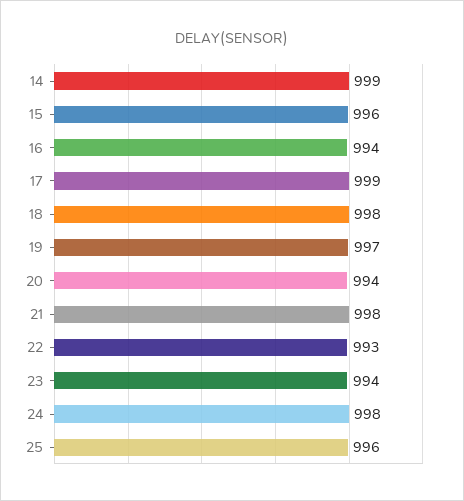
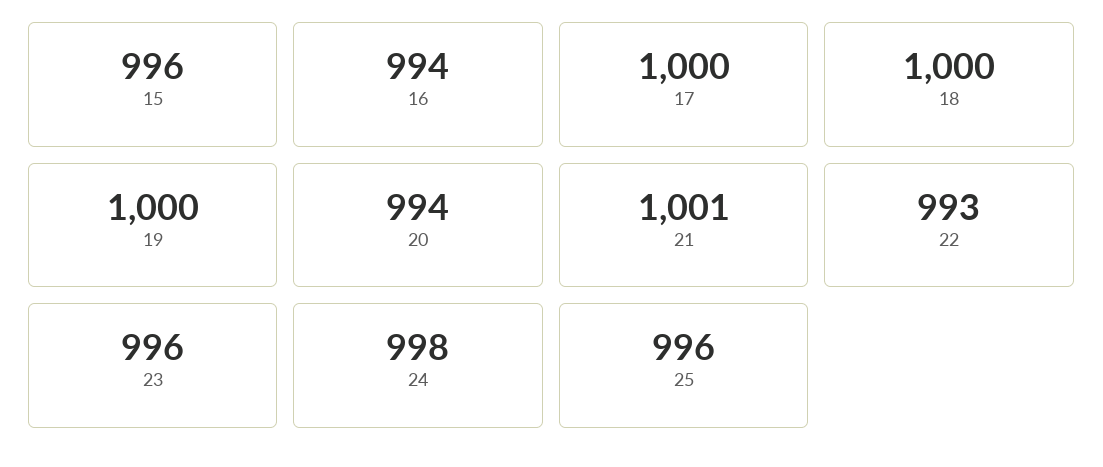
14: 999 -> none
17: 999 -> 1000
18: 998 -> 1000
19: 997 -> 1000
21: 998 -> 1001
23: 994 -> 996

